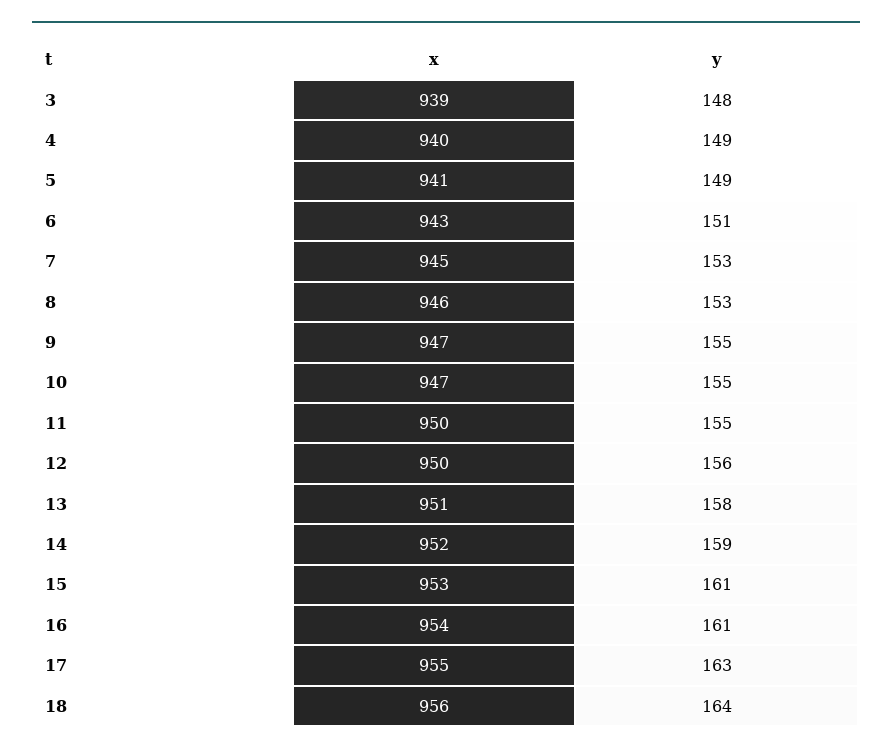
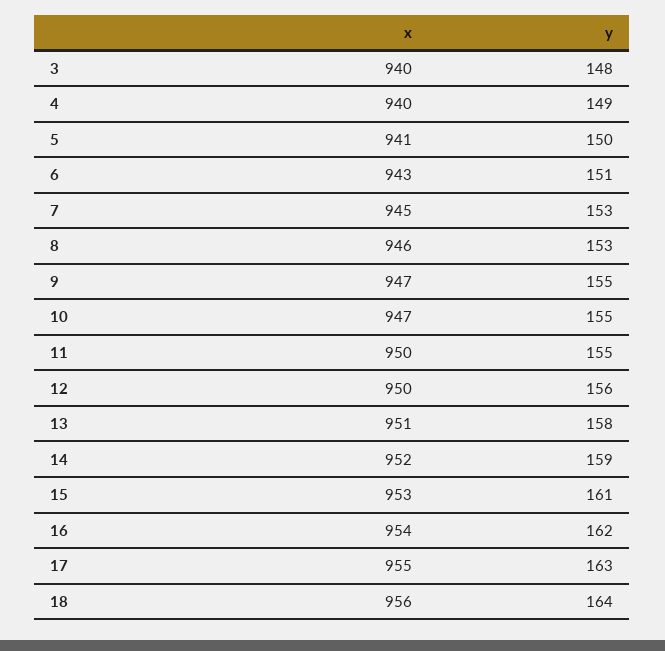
x, 3: 939 -> 940
y, 5: 149 -> 150
y, 16: 161 -> 162

